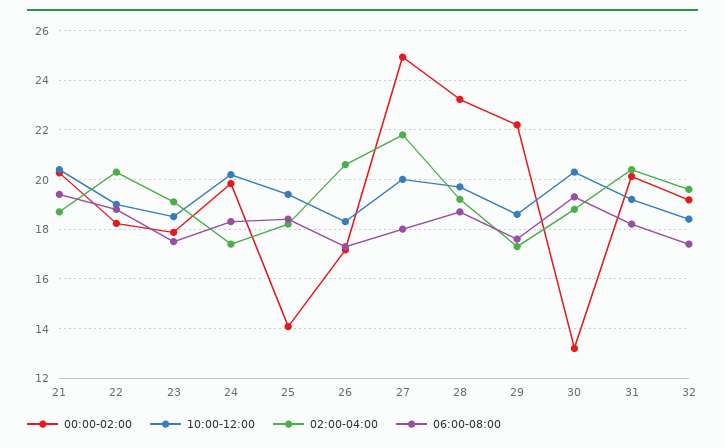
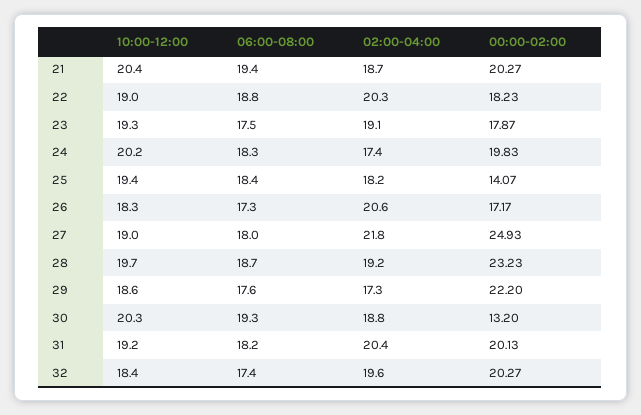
10:00-12:00, 23: 18.5 -> 19.3
10:00-12:00, 27: 20 -> 19
00:00-02:00, 32: 19.25 -> 20.27

